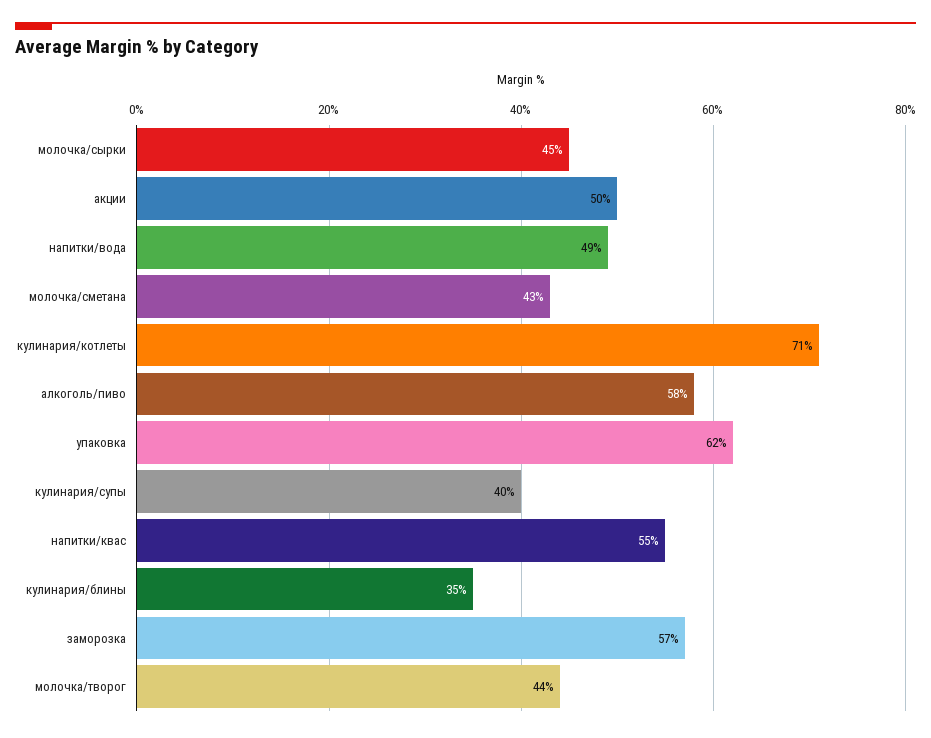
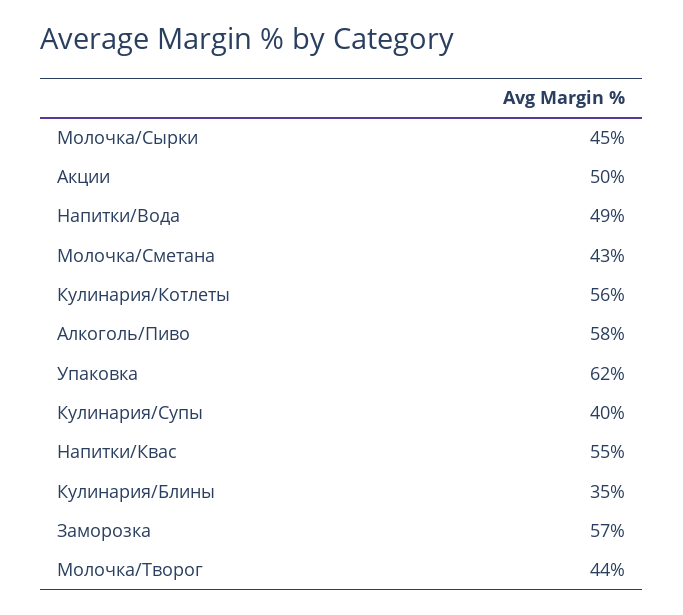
кулинария/котлеты: 71 -> 56

